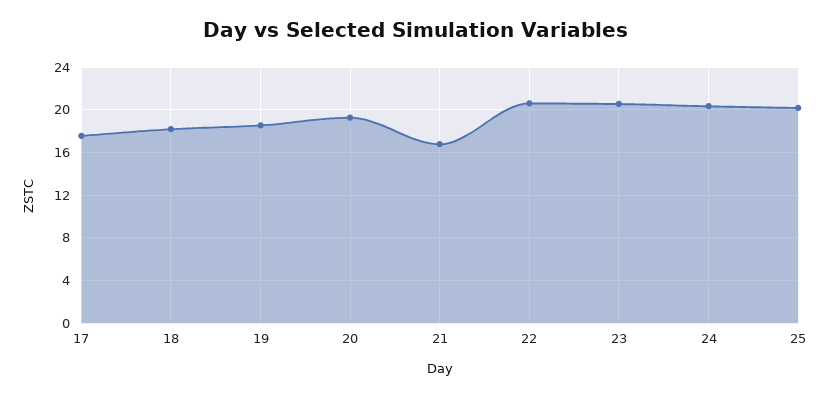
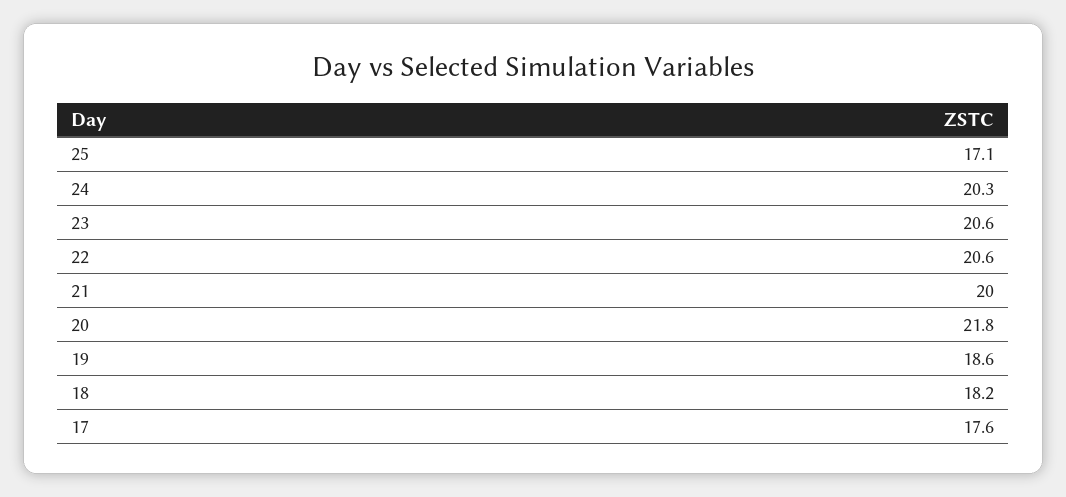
20: 19 -> 21.8
21: 17 -> 20
25: 20 -> 17.1

